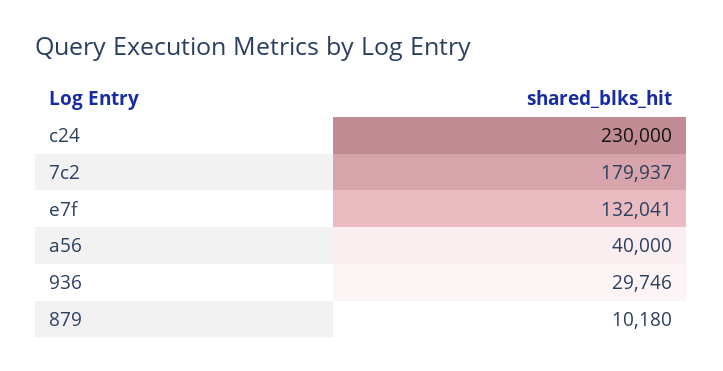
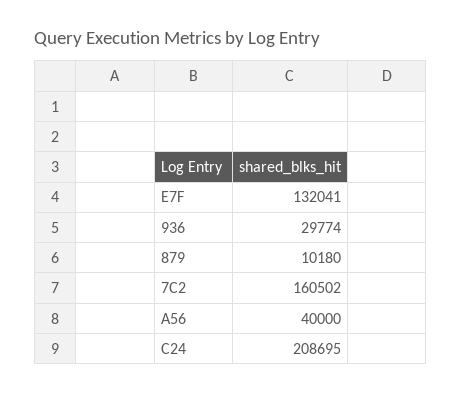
c24: 230000 -> 208695
7c2: 179937 -> 160502
936: 29746 -> 29774

